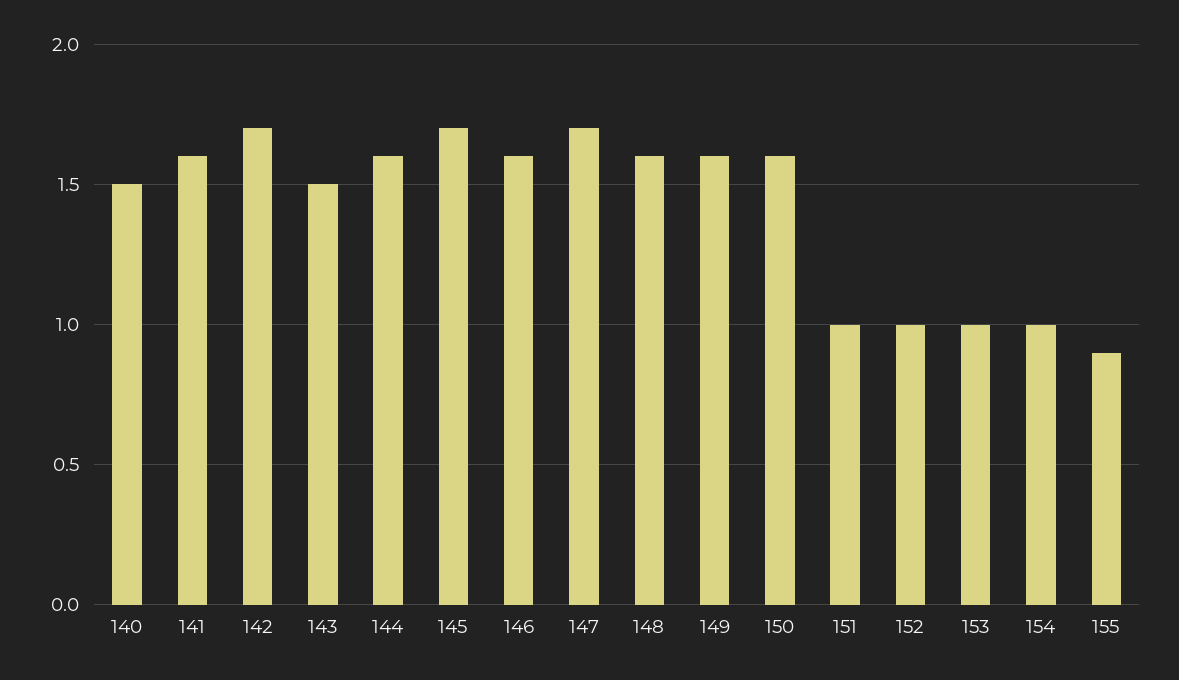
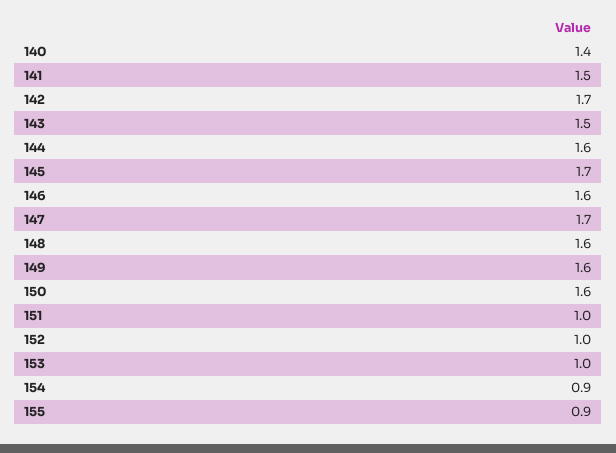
140: 1.5 -> 1.4
141: 1.6 -> 1.5
154: 1 -> 0.9

